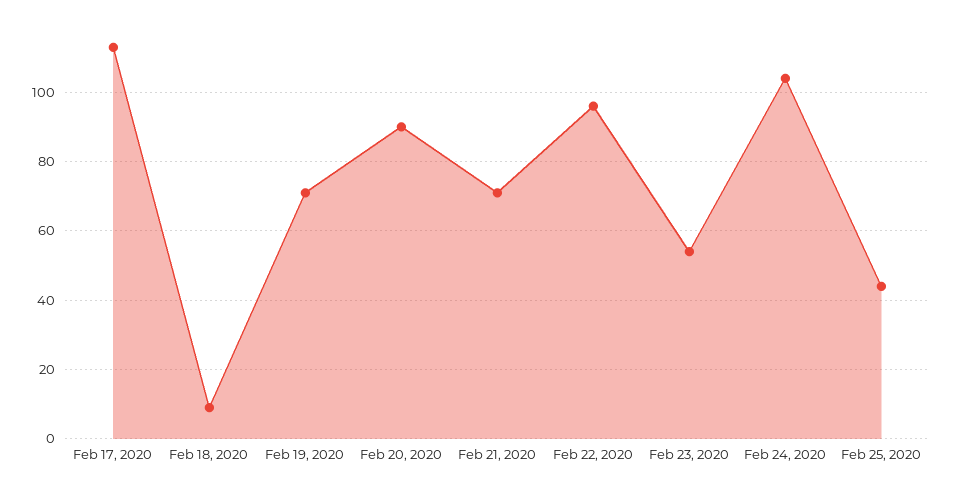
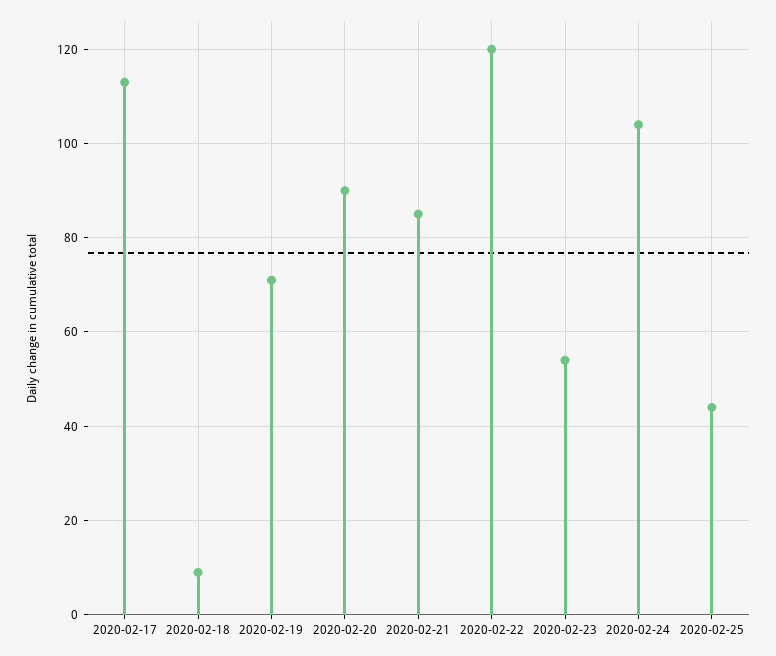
Feb 21, 2020: 70 -> 85
Feb 22, 2020: 95 -> 120

